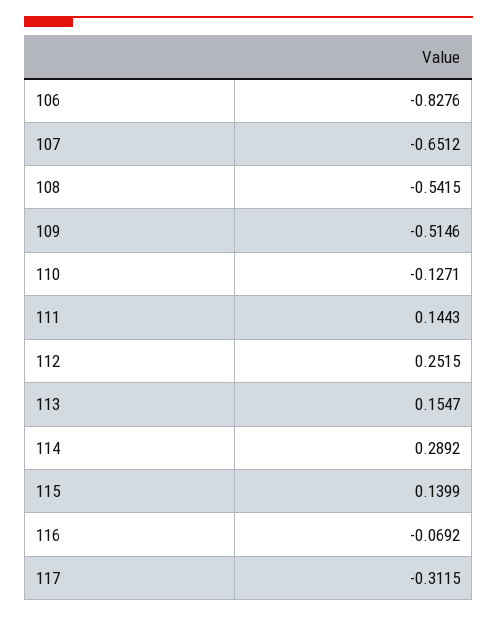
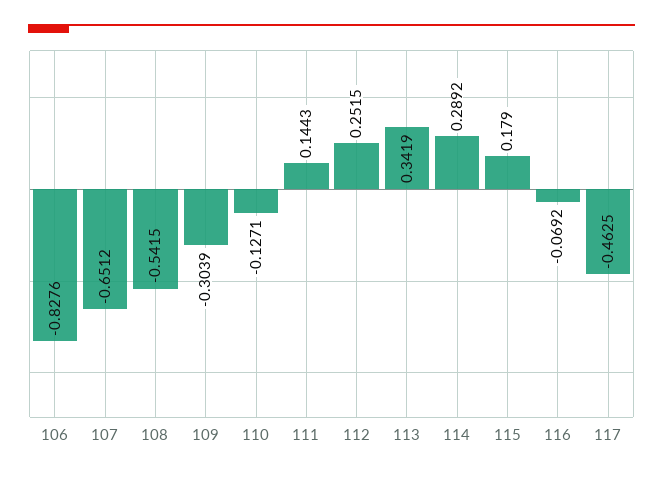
109: -0.5146 -> -0.3039
113: 0.1547 -> 0.3419
115: 0.1399 -> 0.179
117: -0.3115 -> -0.4625

